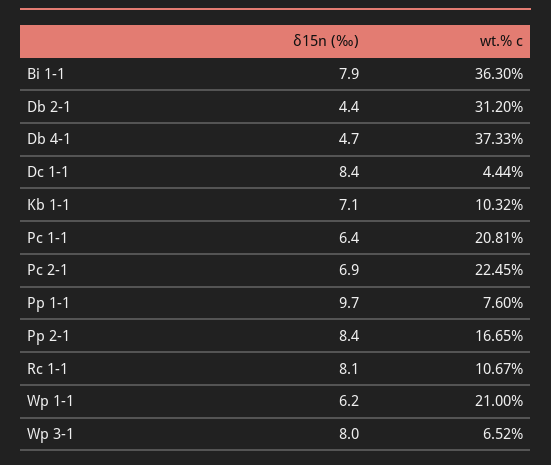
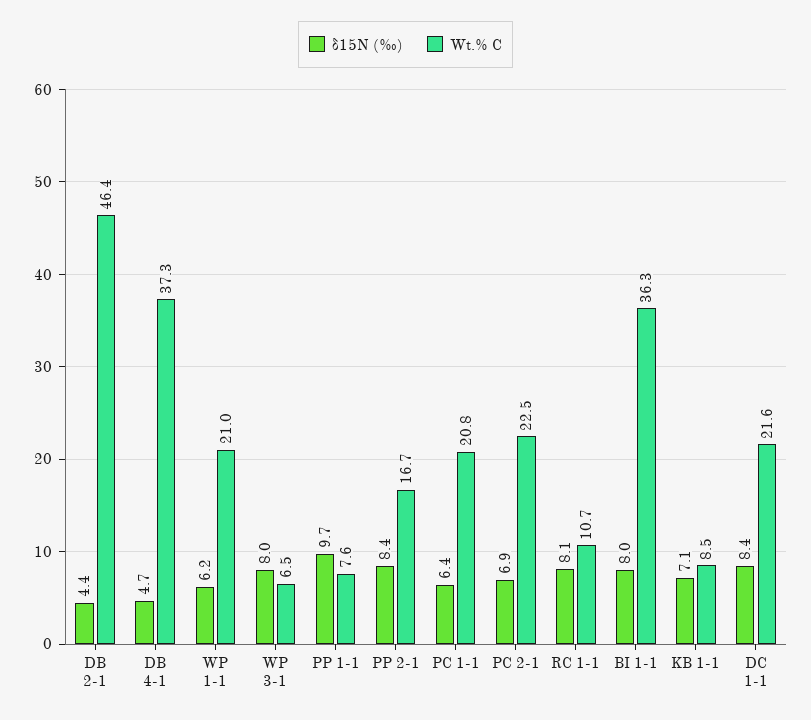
δ15n (‰), Bi 1-1: 7.9 -> 8
wt.% c, Db 2-1: 31.2 -> 46.4
wt.% c, Dc 1-1: 4.44 -> 21.6
wt.% c, Kb 1-1: 10.32 -> 8.5

